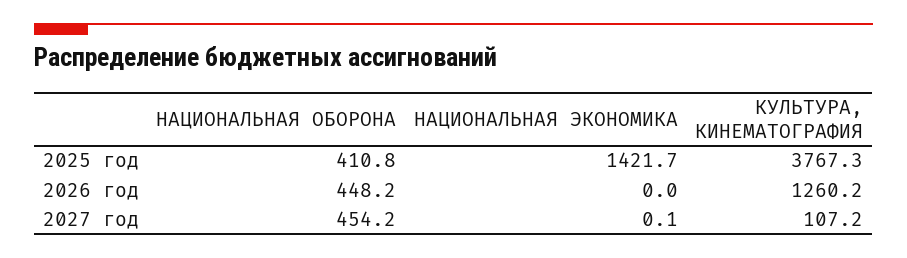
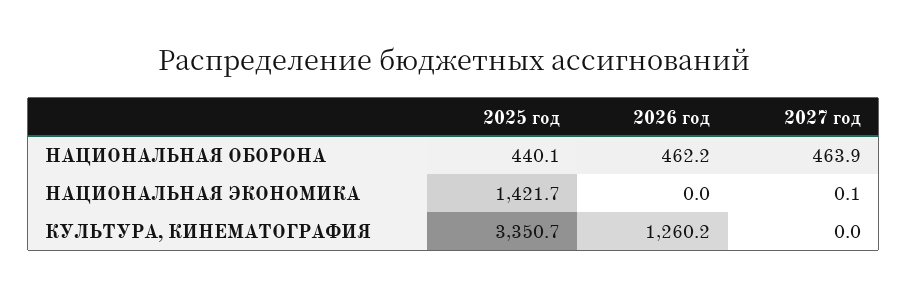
НАЦИОНАЛЬНАЯ ОБОРОНА, 2025 год: 410.8 -> 440.1
КУЛЬТУРА, КИНЕМАТОГРАФИЯ, 2025 год: 3767.3 -> 3350.7
НАЦИОНАЛЬНАЯ ОБОРОНА, 2026 год: 448.2 -> 462.2
НАЦИОНАЛЬНАЯ ОБОРОНА, 2027 год: 454.2 -> 463.9
КУЛЬТУРА, КИНЕМАТОГРАФИЯ, 2027 год: 107.2 -> 0

